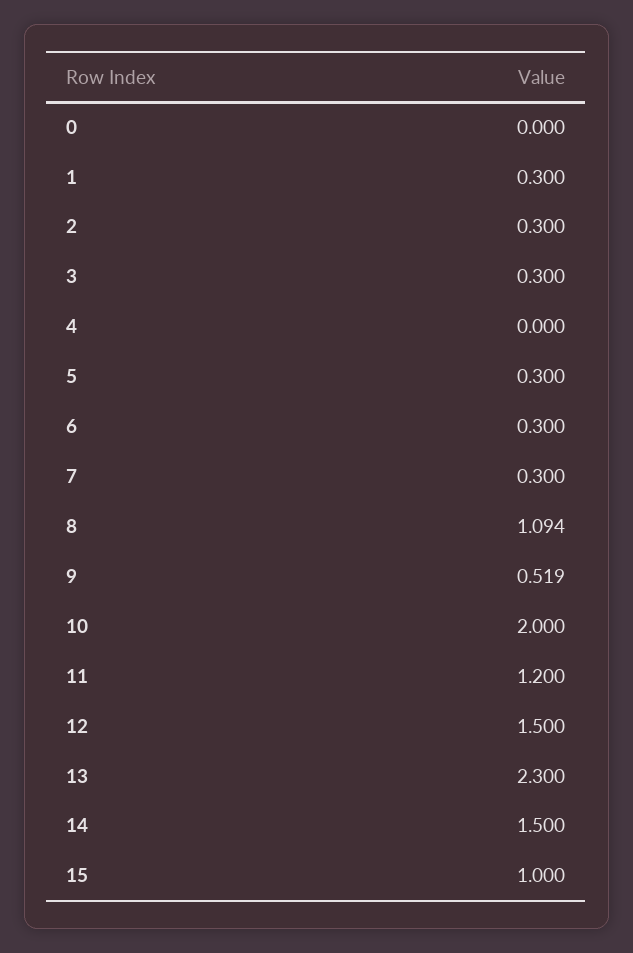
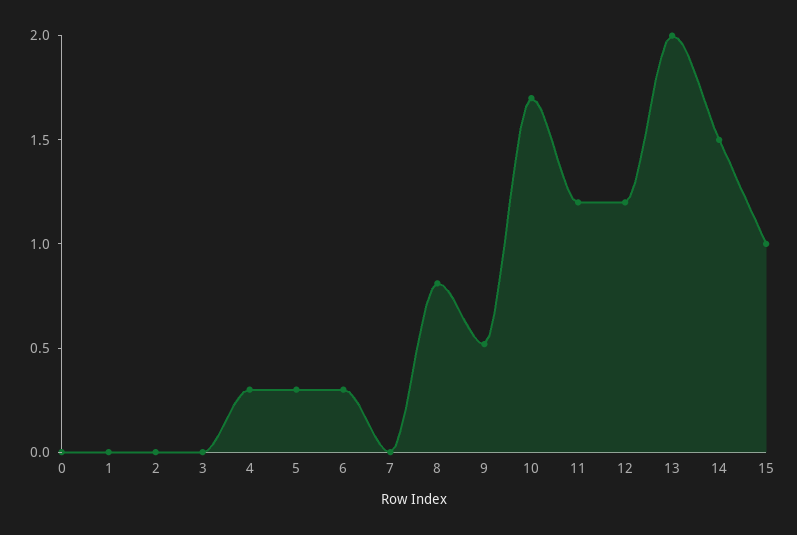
1: 0.3 -> 0
2: 0.3 -> 0
3: 0.3 -> 0
4: 0 -> 0.3
7: 0.3 -> 0
8: 1.094 -> 0.8
10: 2 -> 1.7
12: 1.5 -> 1.2
13: 2.3 -> 2

